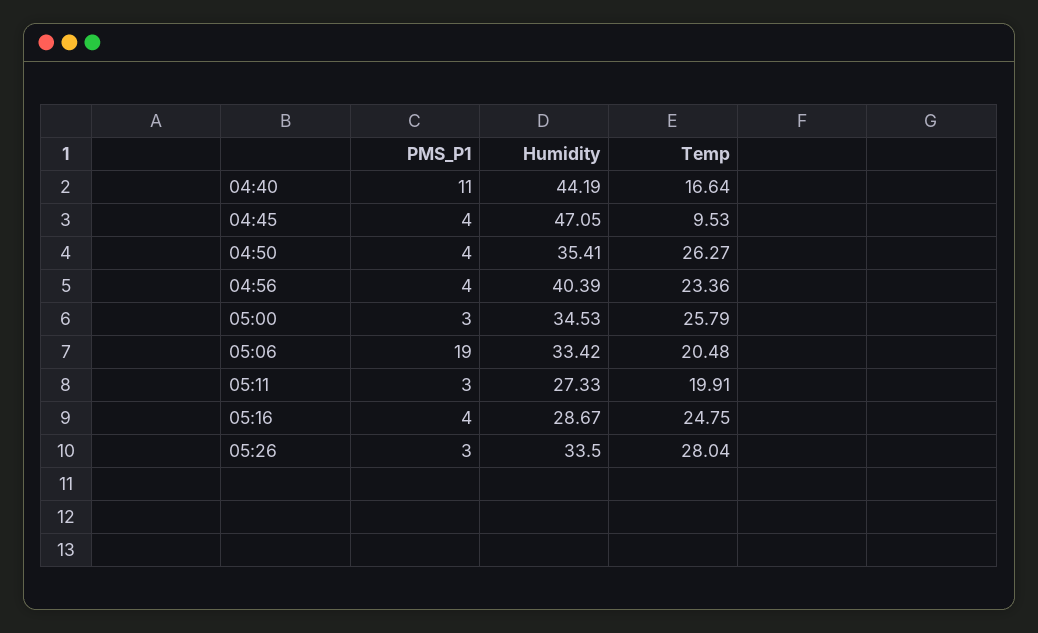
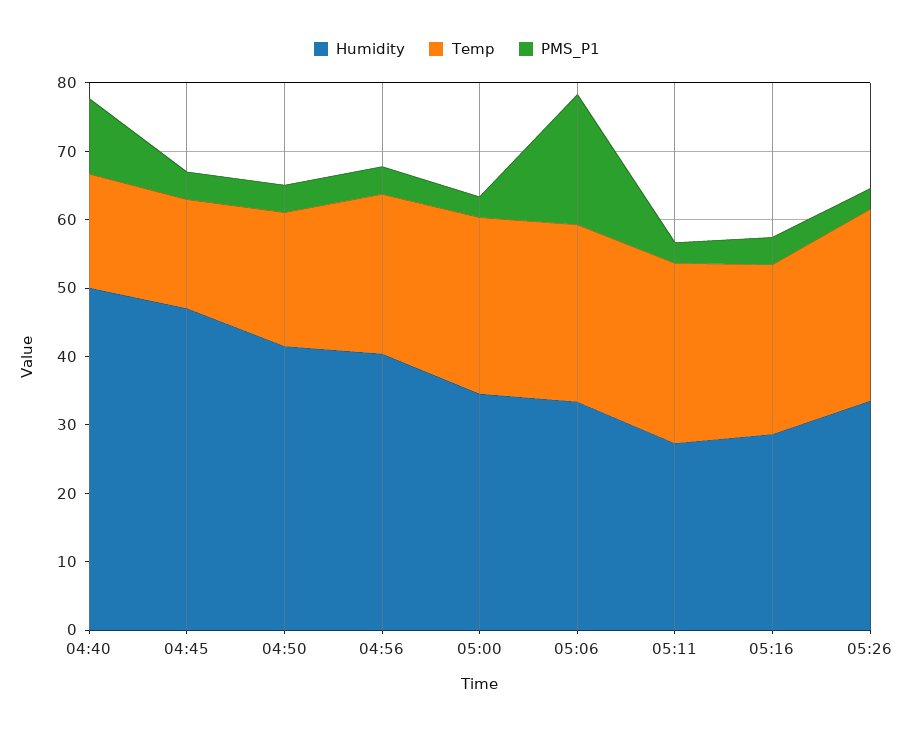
Humidity, 04:40: 44.19 -> 50
Temp, 04:45: 9.53 -> 16
Humidity, 04:50: 35.41 -> 42
Temp, 04:50: 26.27 -> 20
Temp, 05:06: 20.48 -> 26
Temp, 05:11: 19.91 -> 26

